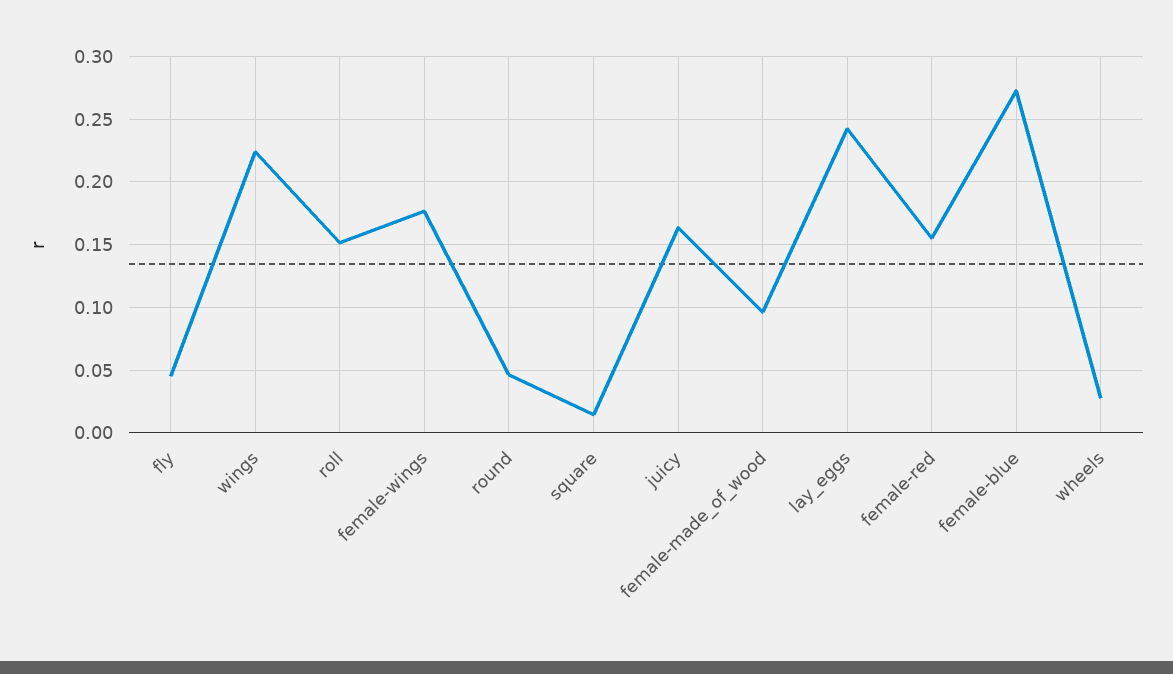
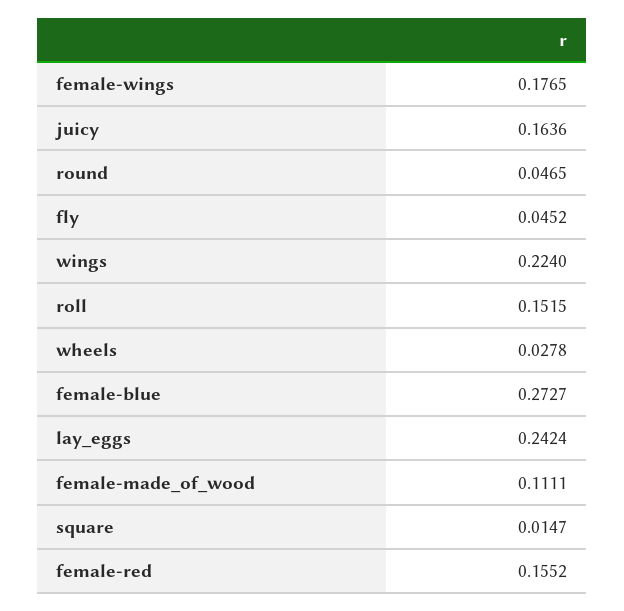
female-made_of_wood: 0.095 -> 0.1111

